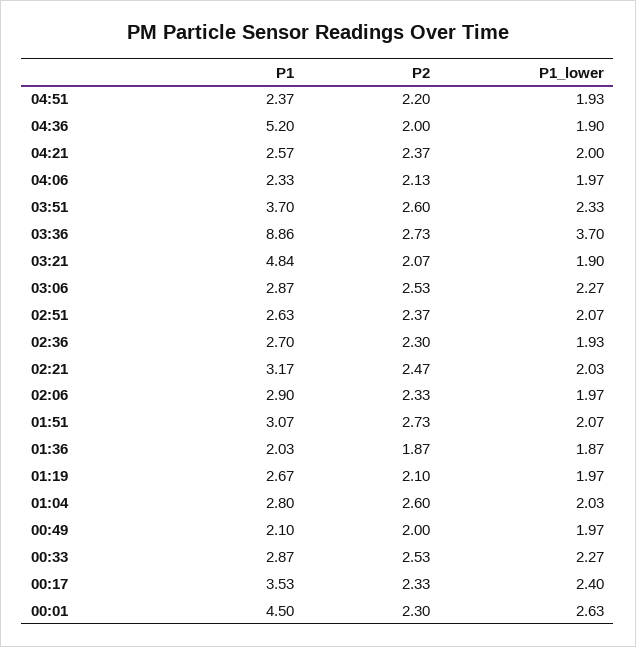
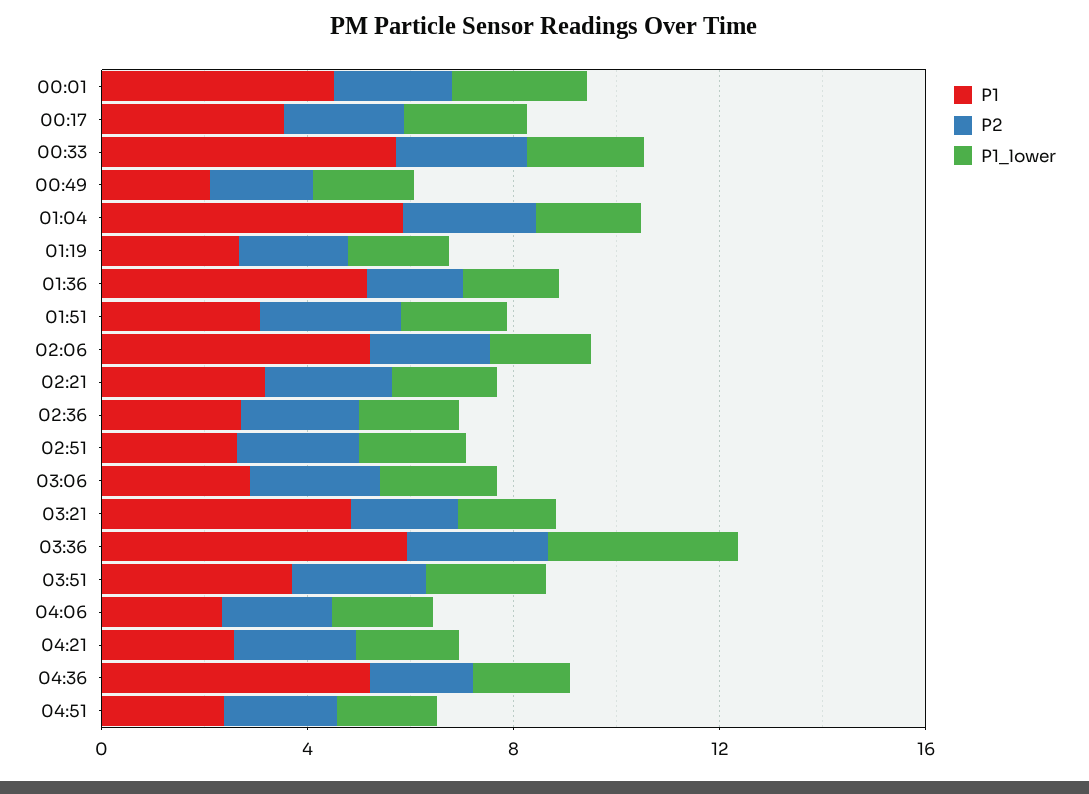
P1, 03:36: 8.86 -> 6
P1, 02:06: 2.9 -> 5
P1, 01:36: 2.03 -> 5
P1, 01:04: 2.8 -> 6
P1, 00:33: 2.87 -> 6

